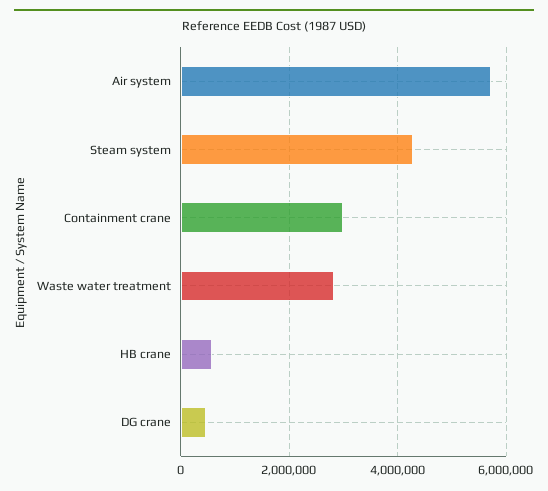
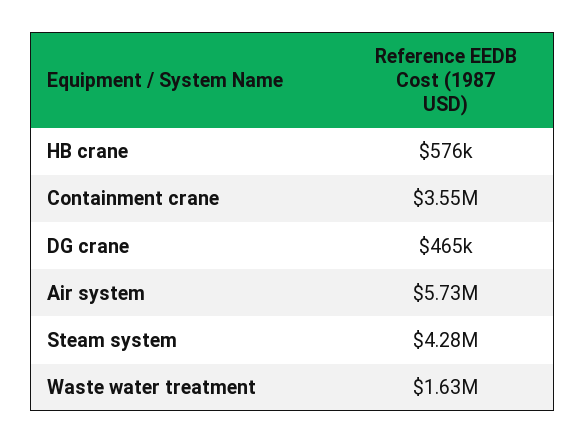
Containment crane: 3000000 -> 3550000
Waste water treatment: 2800000 -> 1630000

